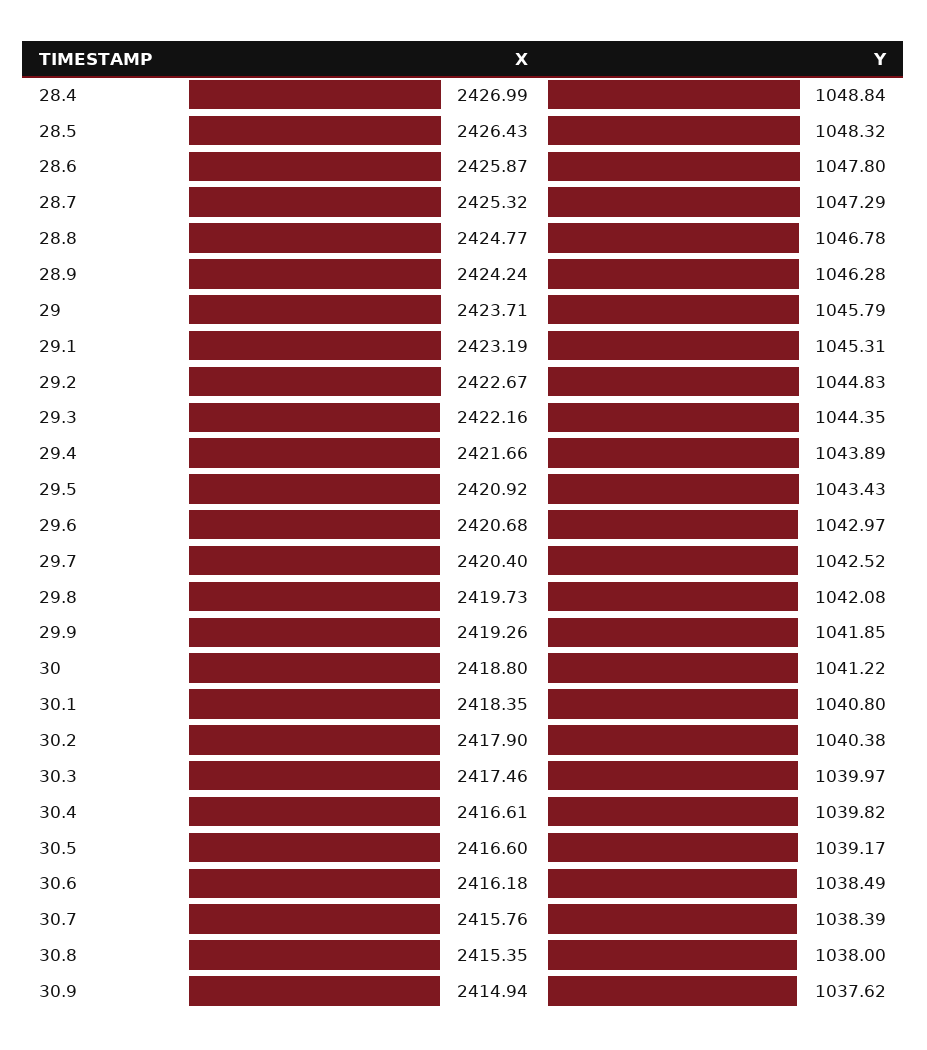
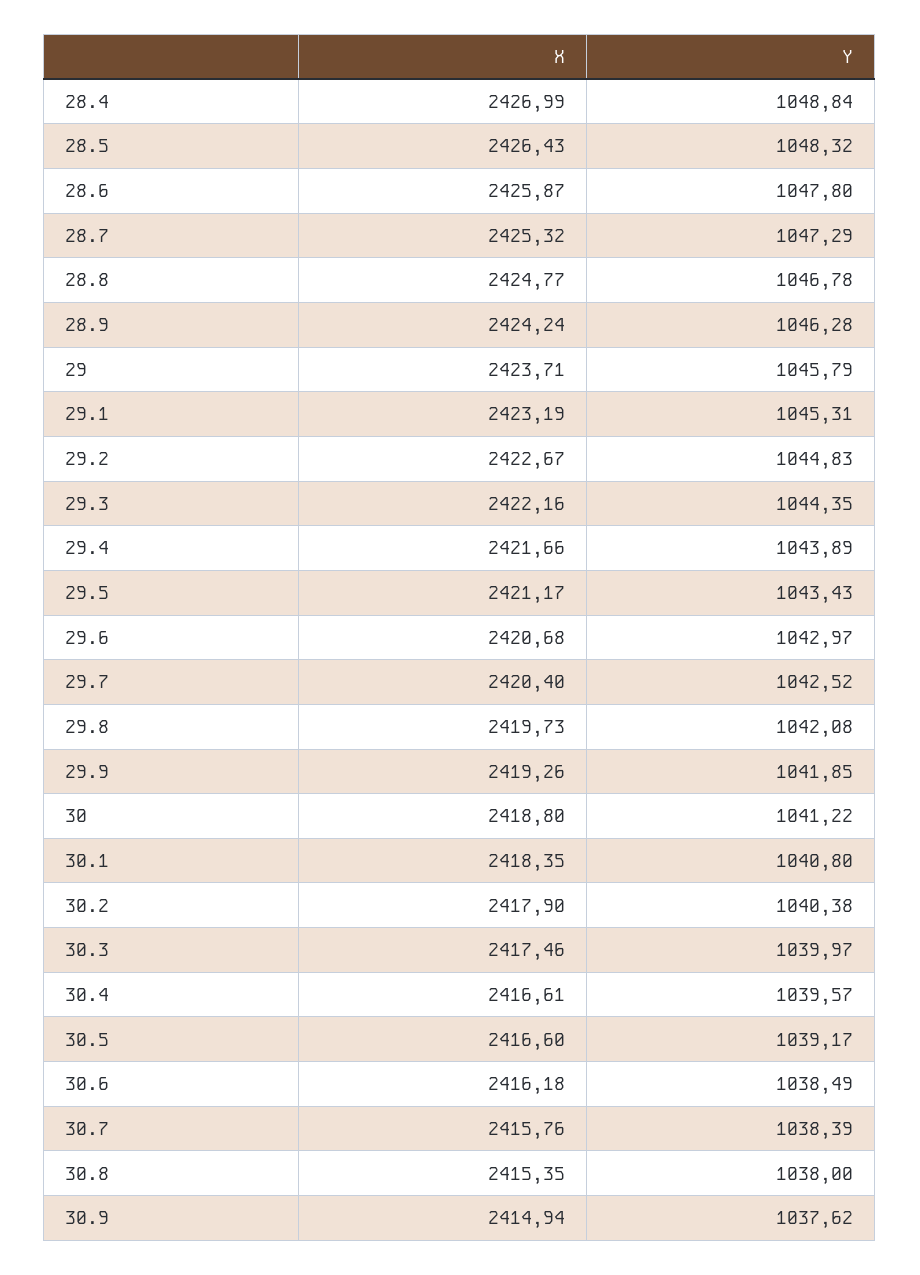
X, 29.5: 2420.92 -> 2421.17
Y, 30.4: 1039.82 -> 1039.57

